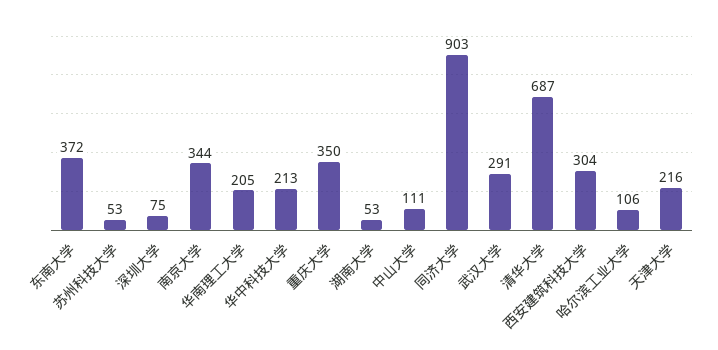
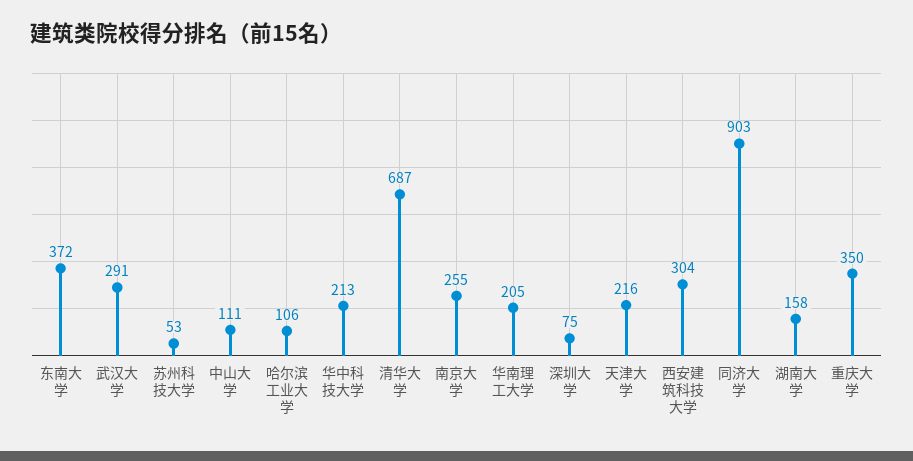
南京大学: 344 -> 255
湖南大学: 53 -> 158

